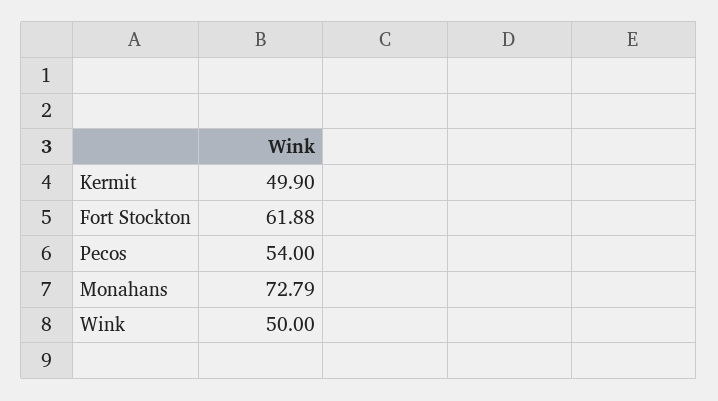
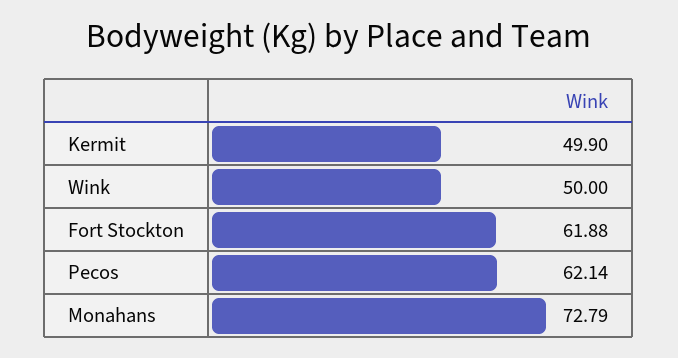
Pecos: 54 -> 62.14

